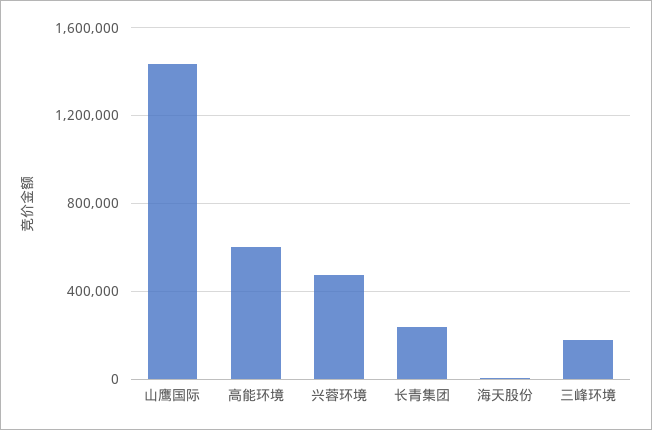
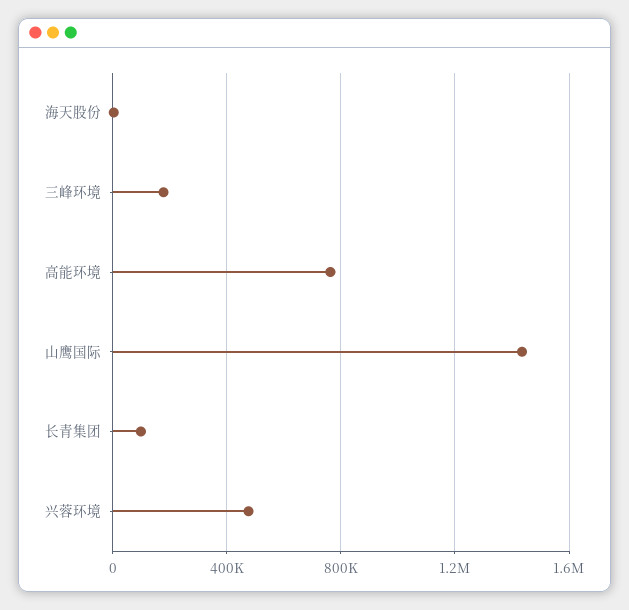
高能环境: 600000 -> 750000
长青集团: 250000 -> 100000

